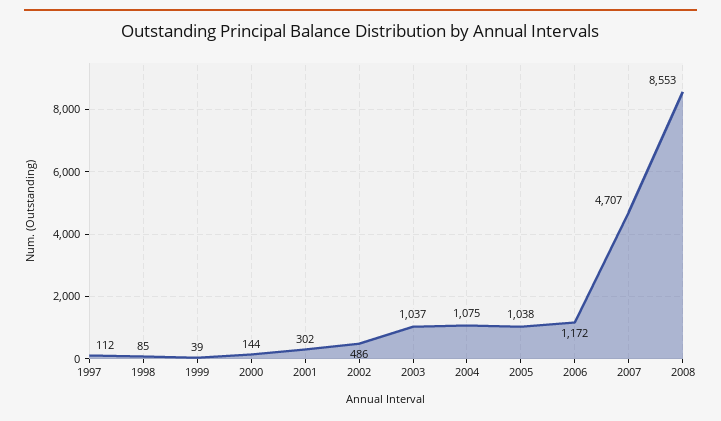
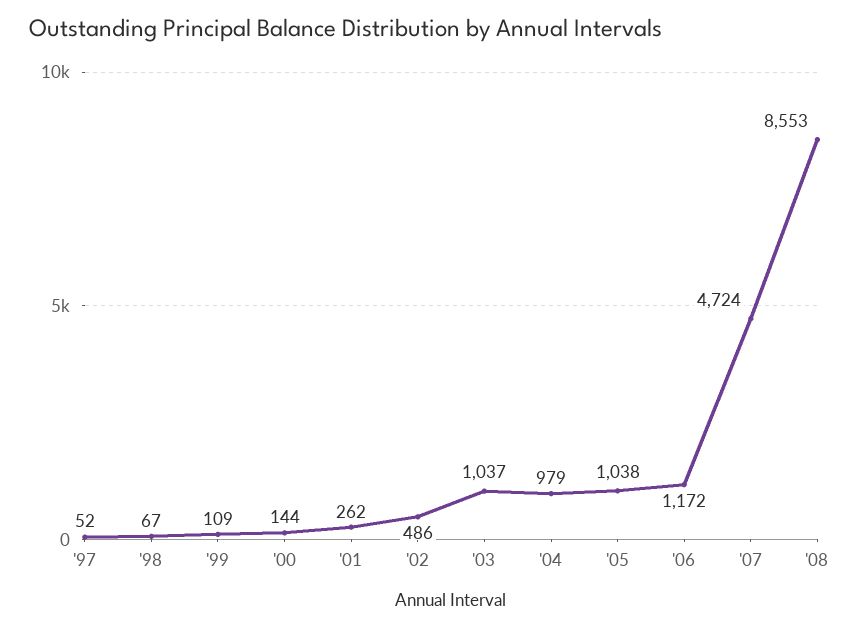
1997: 112 -> 52
1998: 85 -> 67
1999: 39 -> 109
2001: 302 -> 262
2004: 1075 -> 979
2007: 4707 -> 4724

